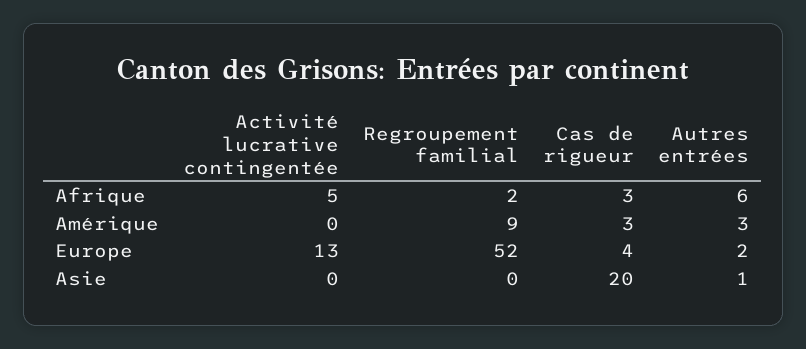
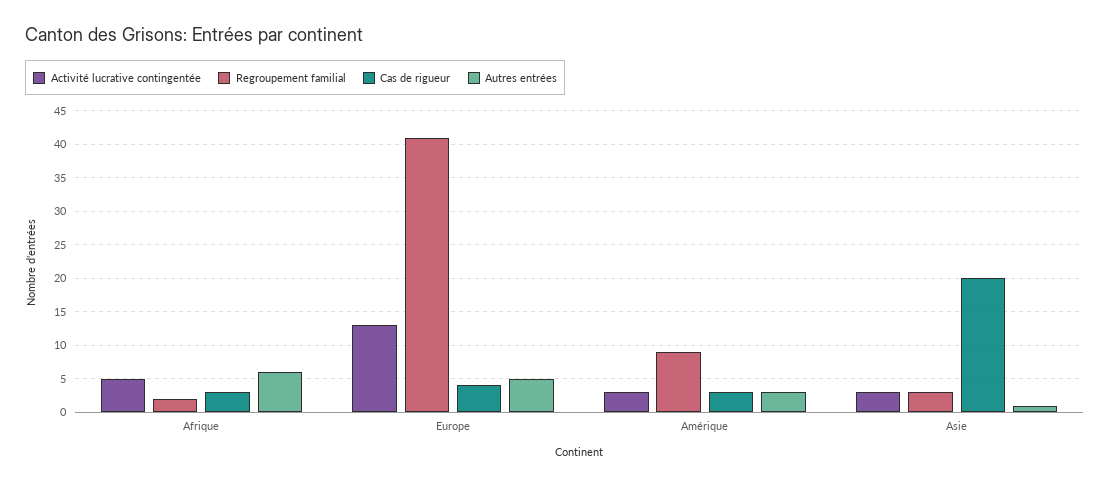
Activité lucrative contingentée, Amérique: 0 -> 3
Regroupement familial, Europe: 52 -> 41
Autres entrées, Europe: 2 -> 5
Activité lucrative contingentée, Asie: 0 -> 3
Regroupement familial, Asie: 0 -> 3

